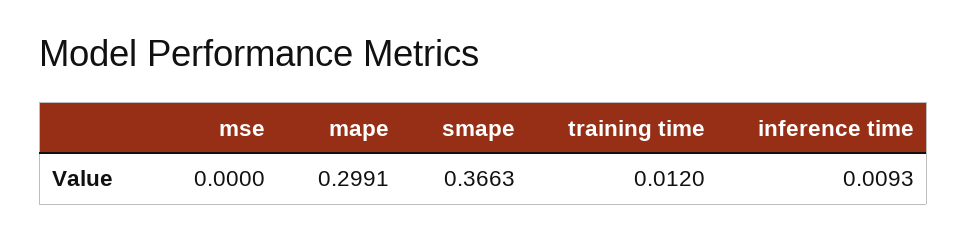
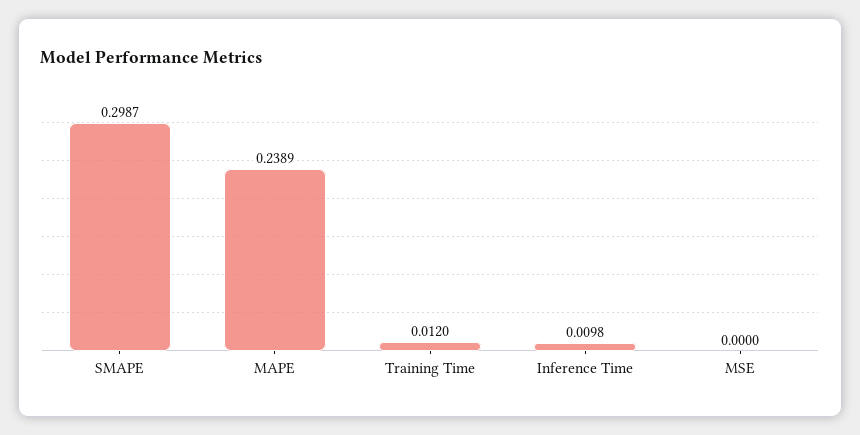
mape: 0.2991 -> 0.2389
smape: 0.3663 -> 0.2987
inference time: 0.0093 -> 0.0098

